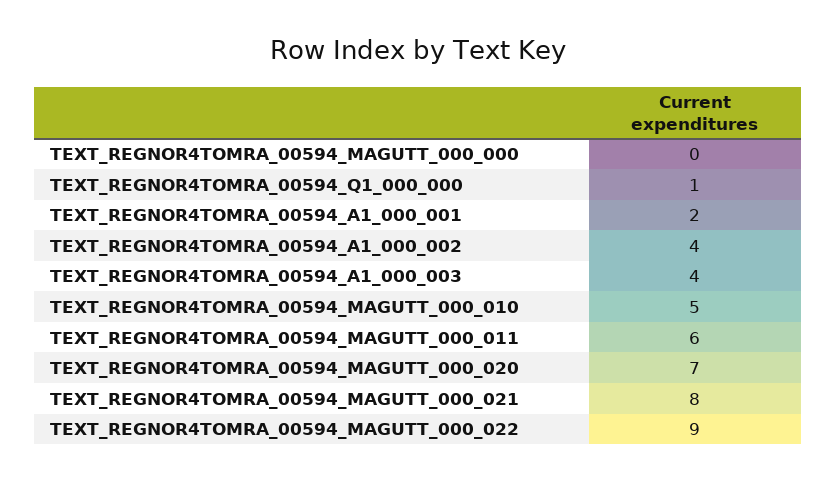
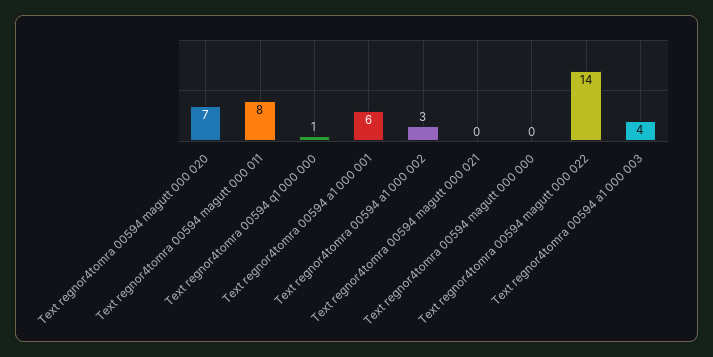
TEXT_REGNOR4TOMRA_00594_A1_000_001: 2 -> 6
TEXT_REGNOR4TOMRA_00594_A1_000_002: 4 -> 3
TEXT_REGNOR4TOMRA_00594_MAGUTT_000_010: 5 -> none
TEXT_REGNOR4TOMRA_00594_MAGUTT_000_011: 6 -> 8
TEXT_REGNOR4TOMRA_00594_MAGUTT_000_021: 8 -> 0
TEXT_REGNOR4TOMRA_00594_MAGUTT_000_022: 9 -> 14

